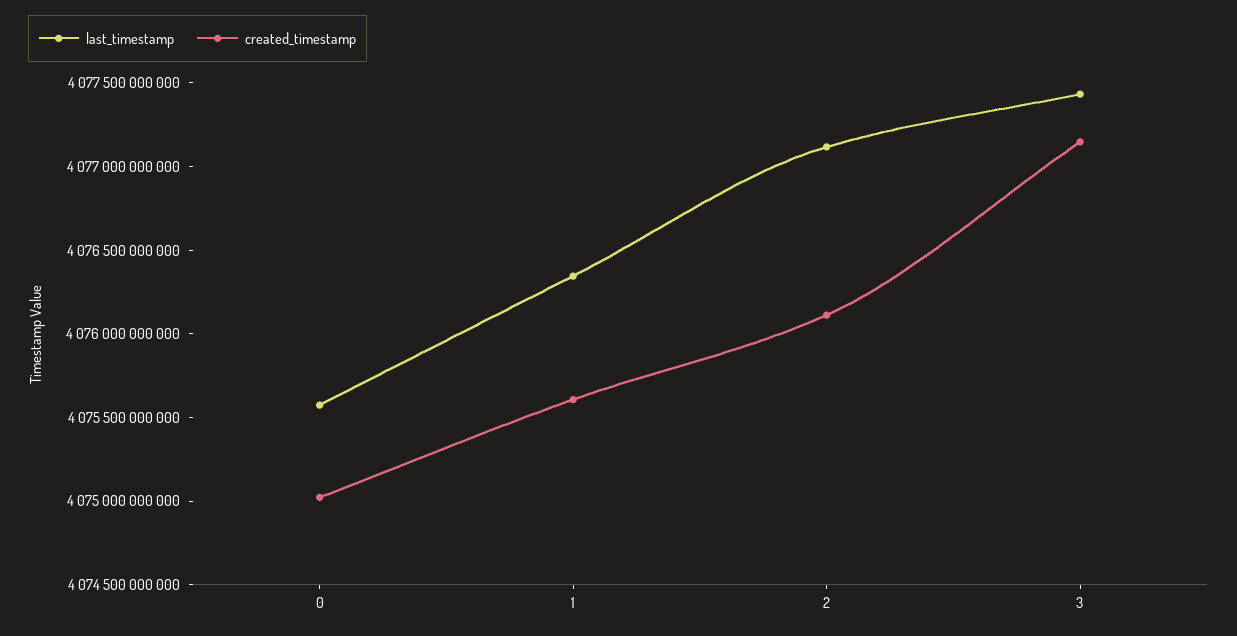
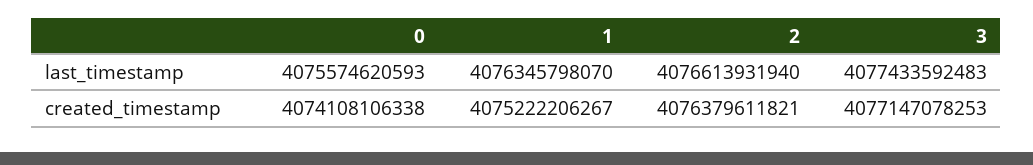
created_timestamp, 0: 4075000000000 -> 4074108106338
created_timestamp, 1: 4075600000000 -> 4075222206267
last_timestamp, 2: 4077100000000 -> 4076613931940
created_timestamp, 2: 4076100000000 -> 4076379611821

